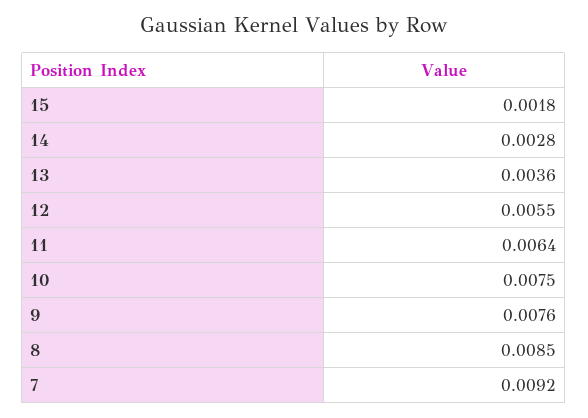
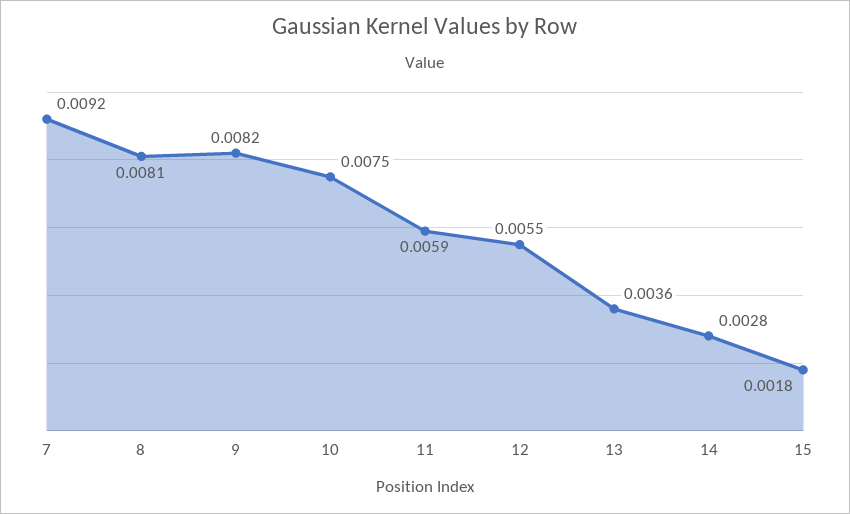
11: 0.0064 -> 0.0059
9: 0.0076 -> 0.0082
8: 0.0085 -> 0.0081

